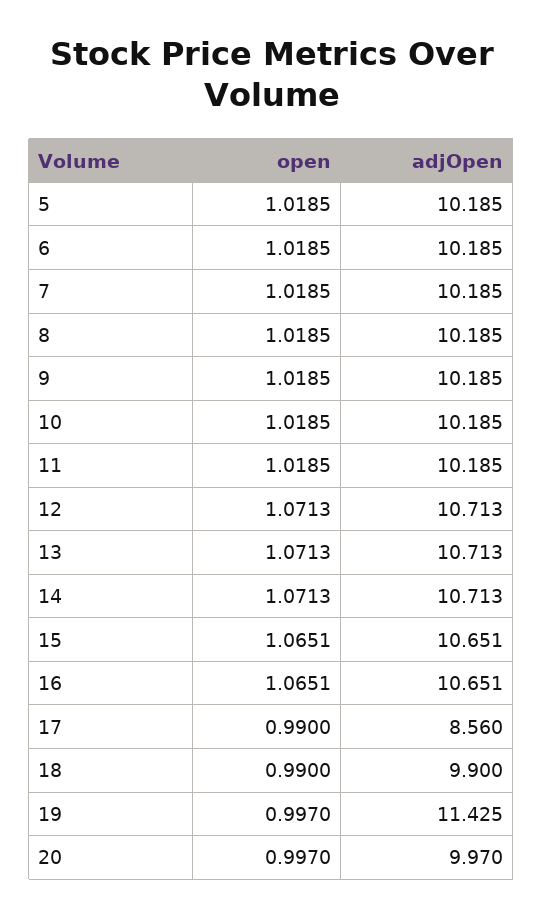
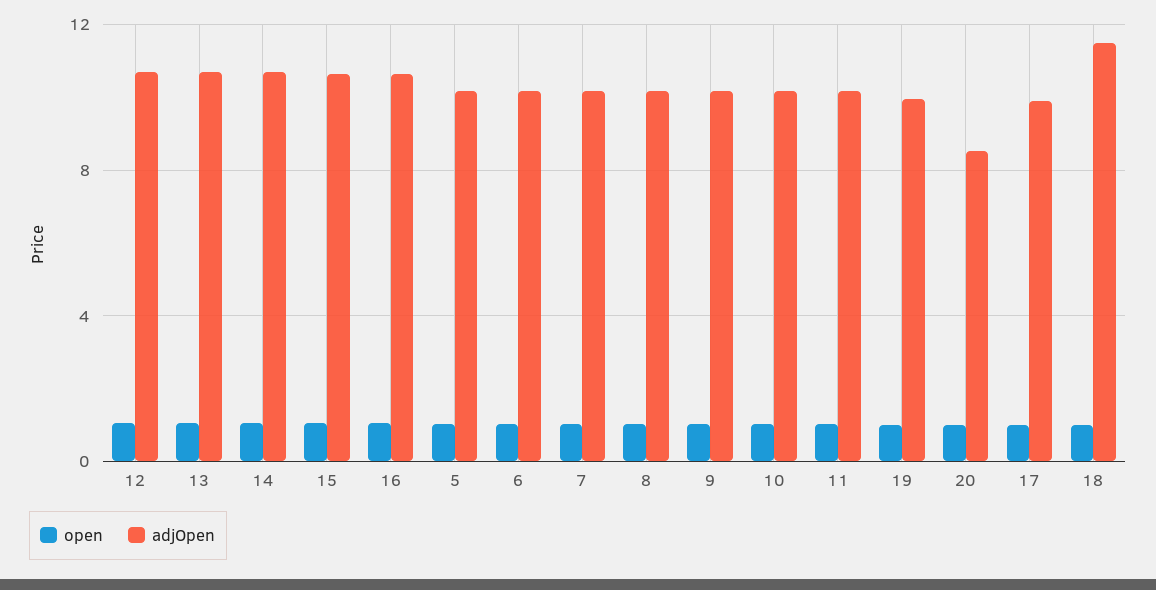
adjOpen, 17: 8.56 -> 10
adjOpen, 18: 9.9 -> 11.5
adjOpen, 19: 11.425 -> 10
adjOpen, 20: 9.97 -> 8.5

